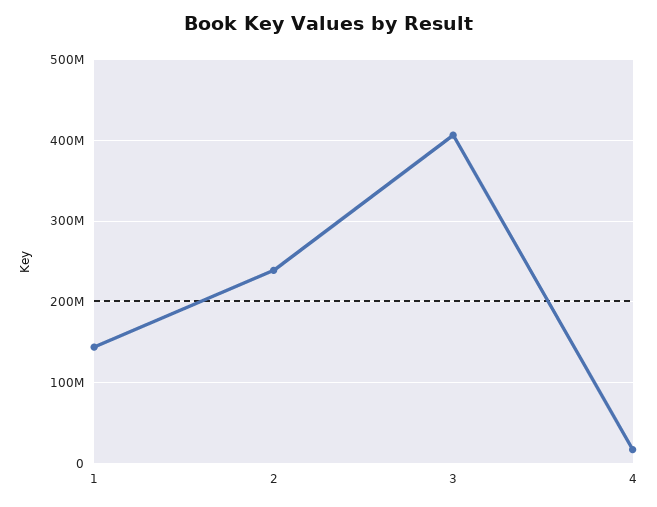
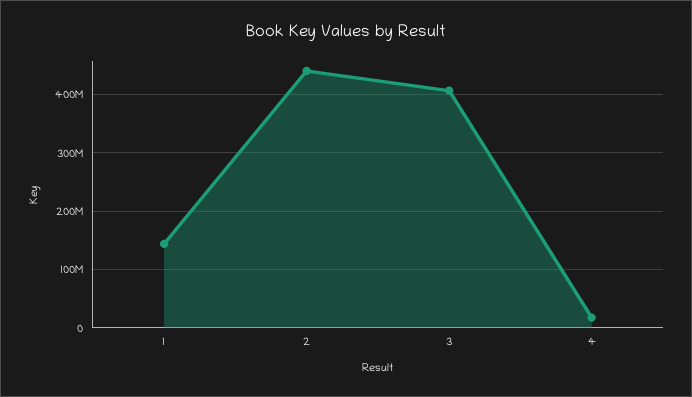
2: 240000000 -> 440000000

